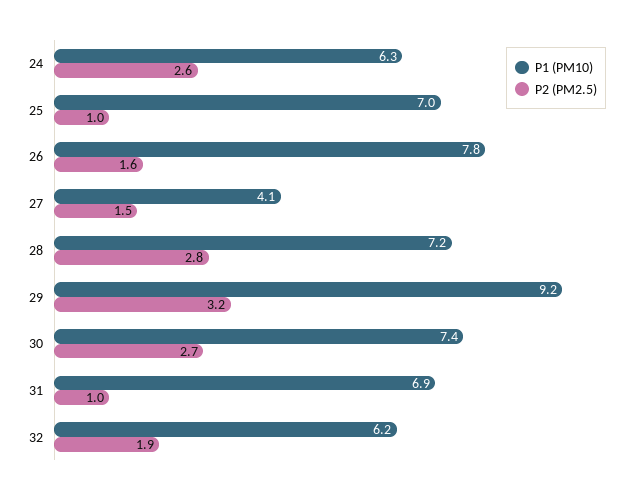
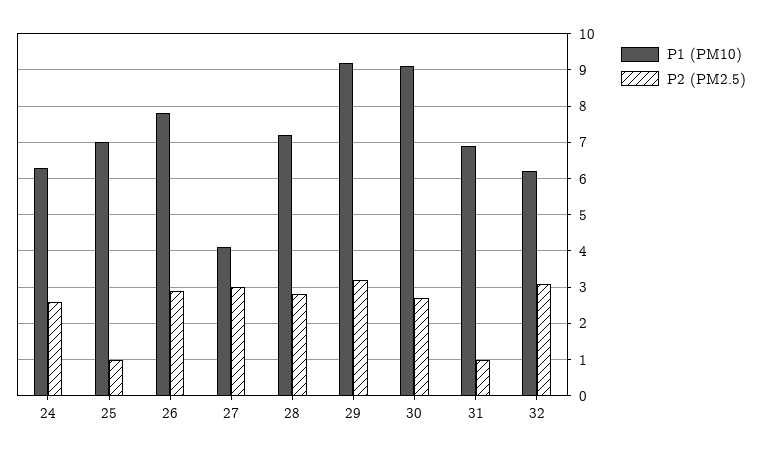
P2 (PM2.5), 26: 1.6 -> 3
P2 (PM2.5), 27: 1.5 -> 3
P1 (PM10), 30: 7.4 -> 9
P2 (PM2.5), 32: 1.9 -> 3

